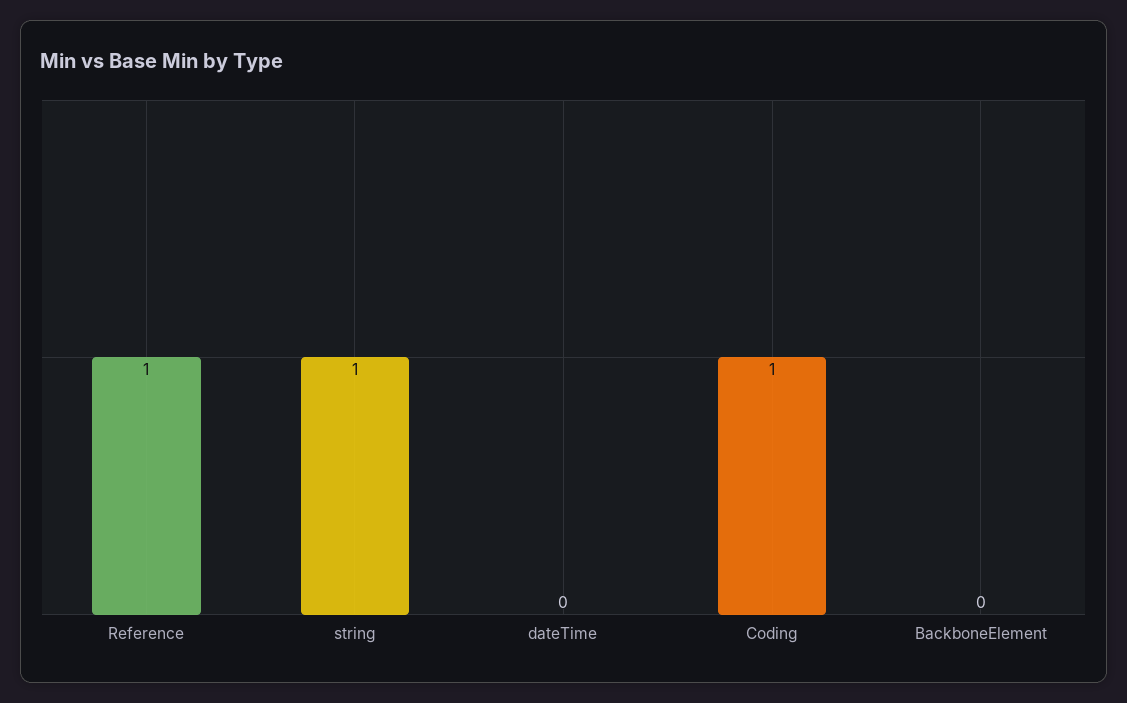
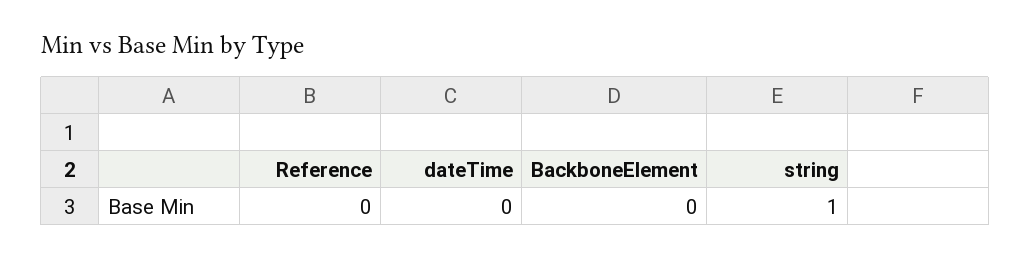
Reference: 1 -> 0
Coding: 1 -> none

